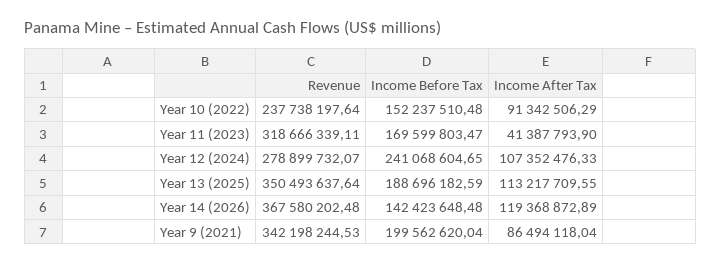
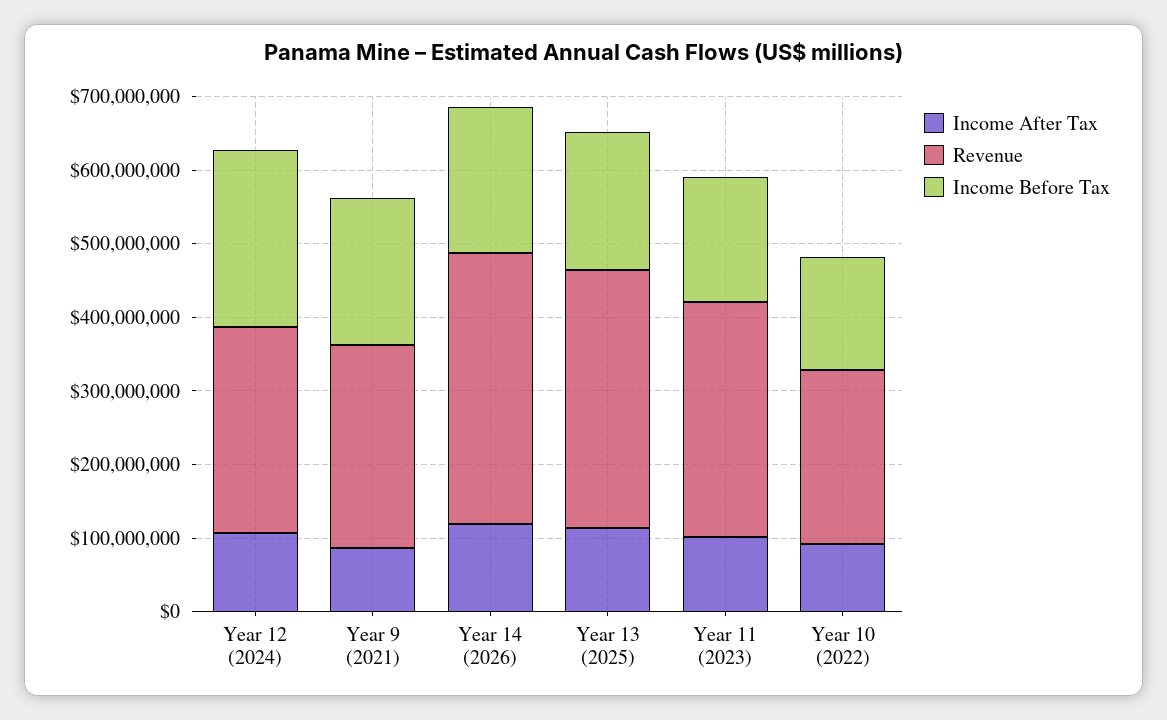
Income After Tax, Year 11 (2023): 41387793.9 -> 100000000
Income Before Tax, Year 14 (2026): 142423648.48 -> 200000000
Revenue, Year 9 (2021): 342198244.53 -> 280000000

